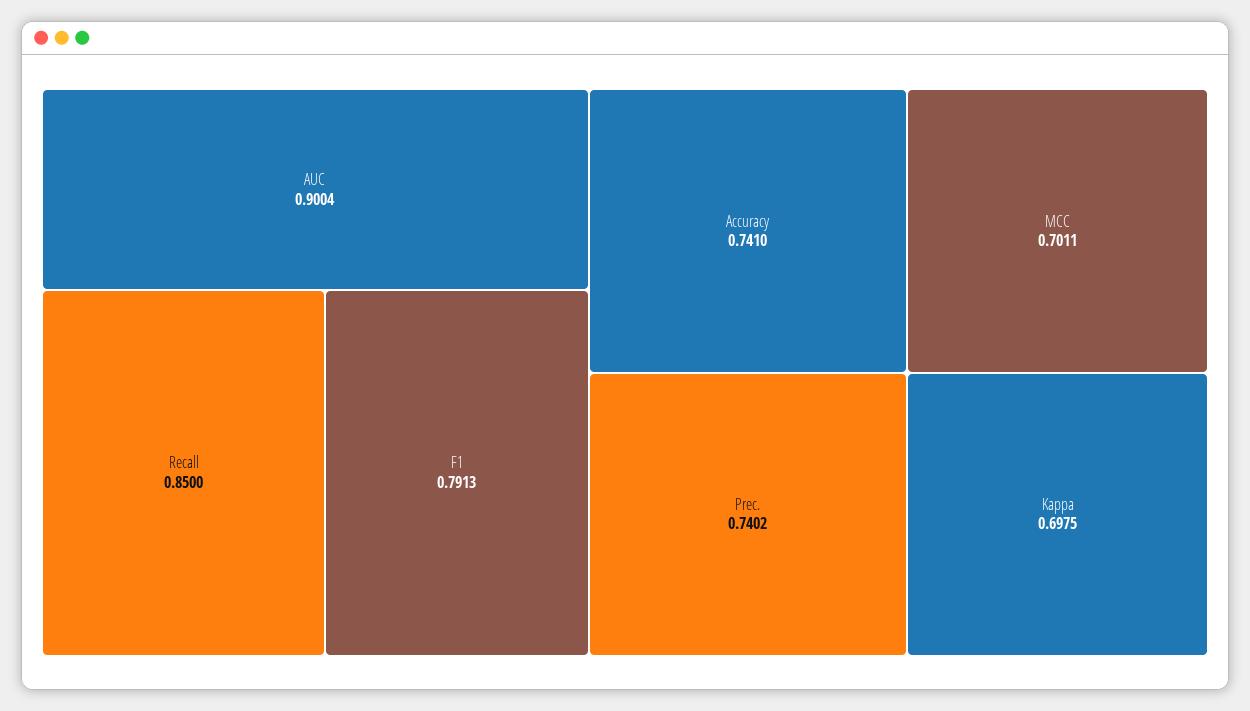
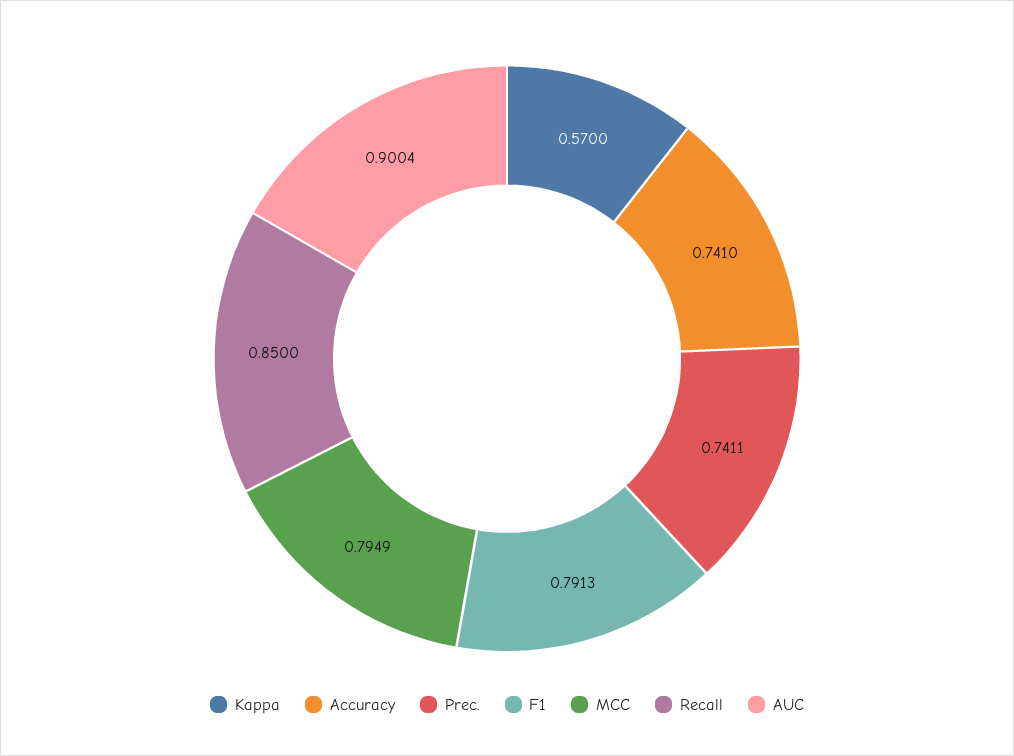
Prec.: 0.7402 -> 0.7411
MCC: 0.7011 -> 0.7949
Kappa: 0.6975 -> 0.57

